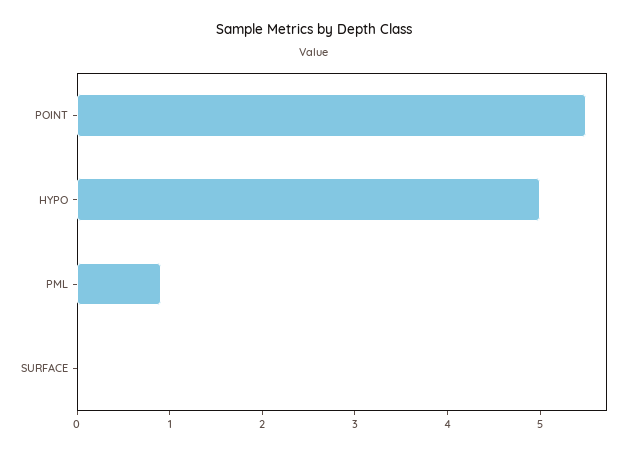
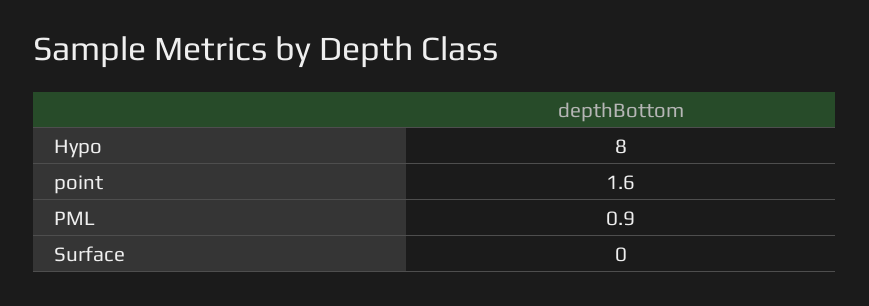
POINT: 5.5 -> 1.6
HYPO: 5 -> 8

